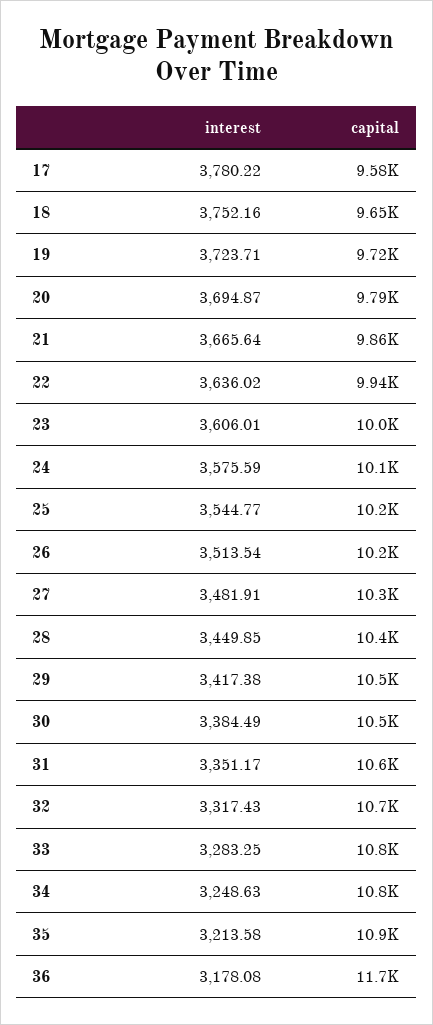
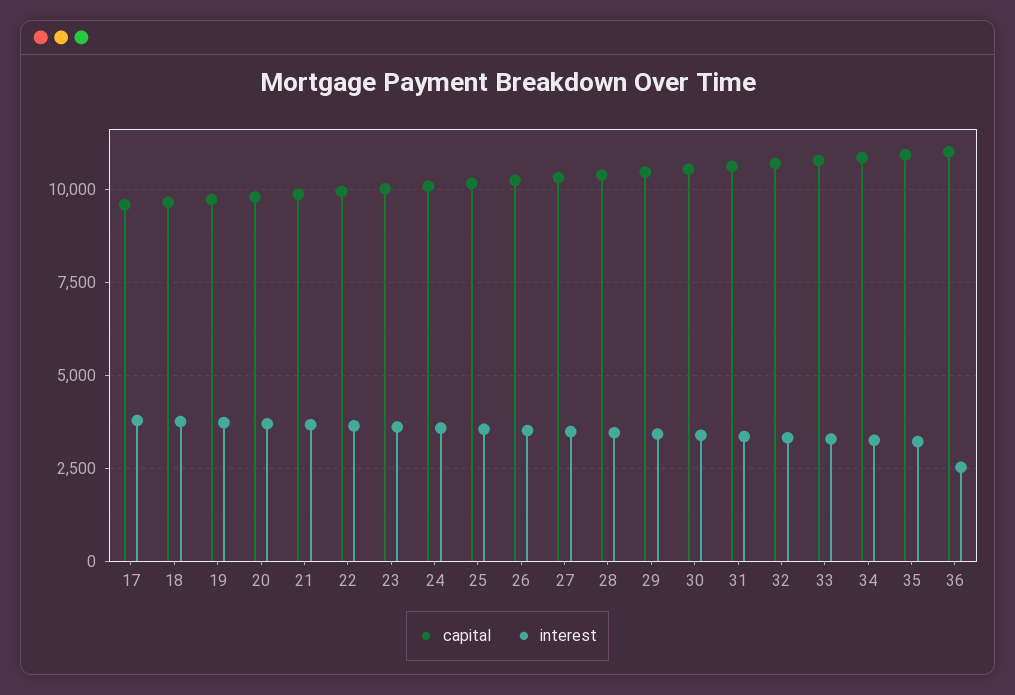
interest, 36: 3178.08 -> 2500
capital, 36: 11700 -> 11000

